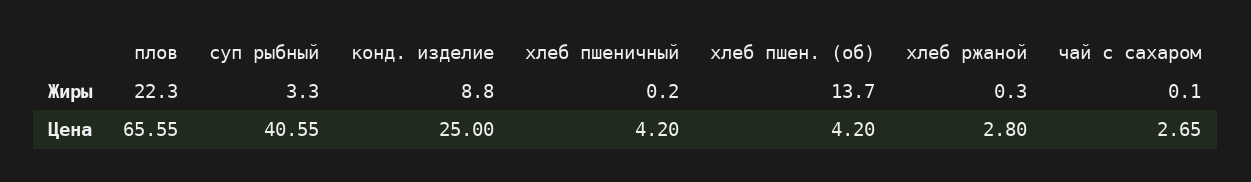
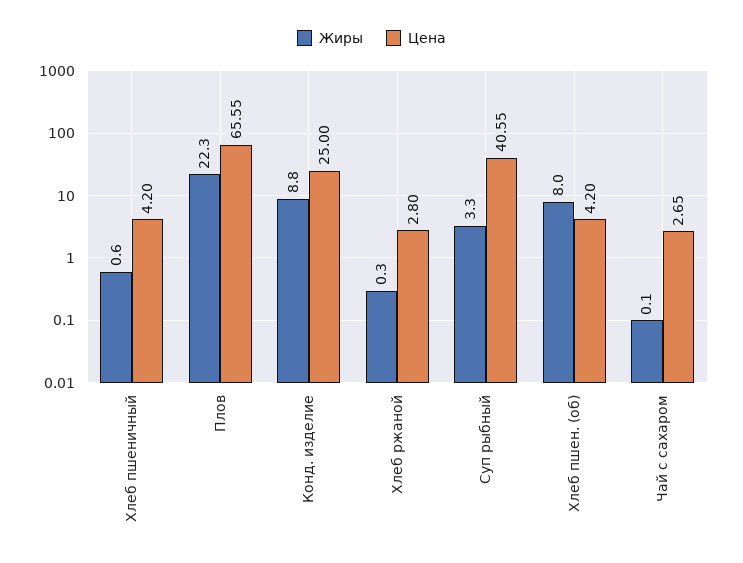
Жиры, хлеб пшеничный: 0.2 -> 0.6
Жиры, хлеб пшен. (об): 13.7 -> 8

